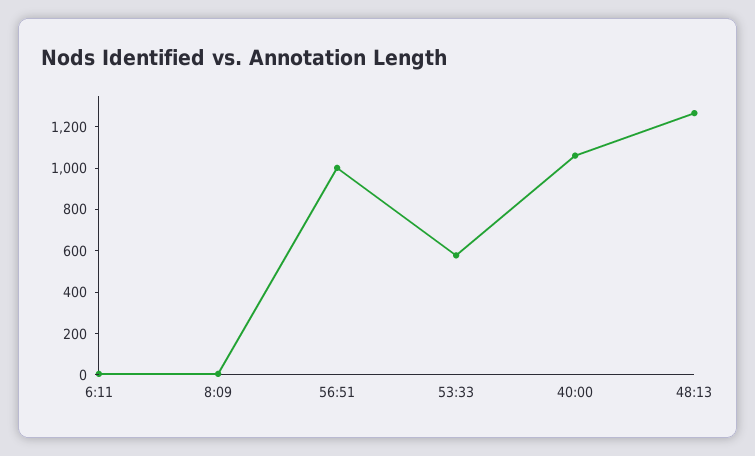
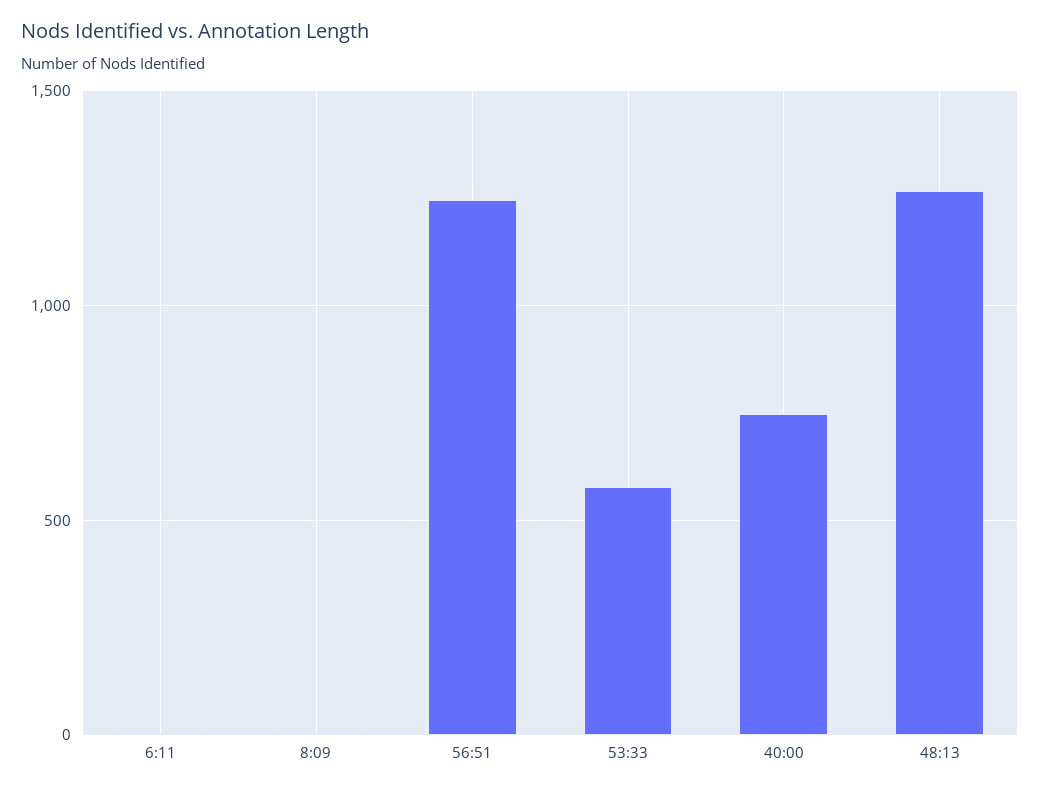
56:51: 1000 -> 1250
40:00: 1050 -> 750

